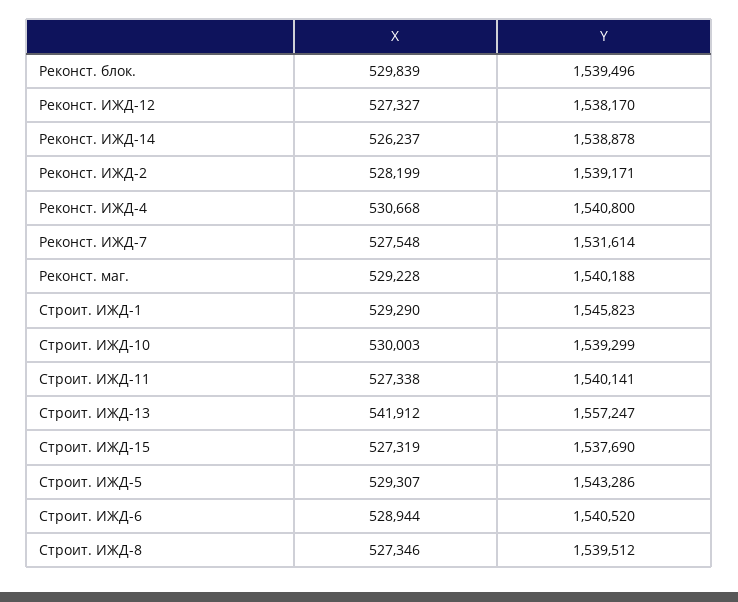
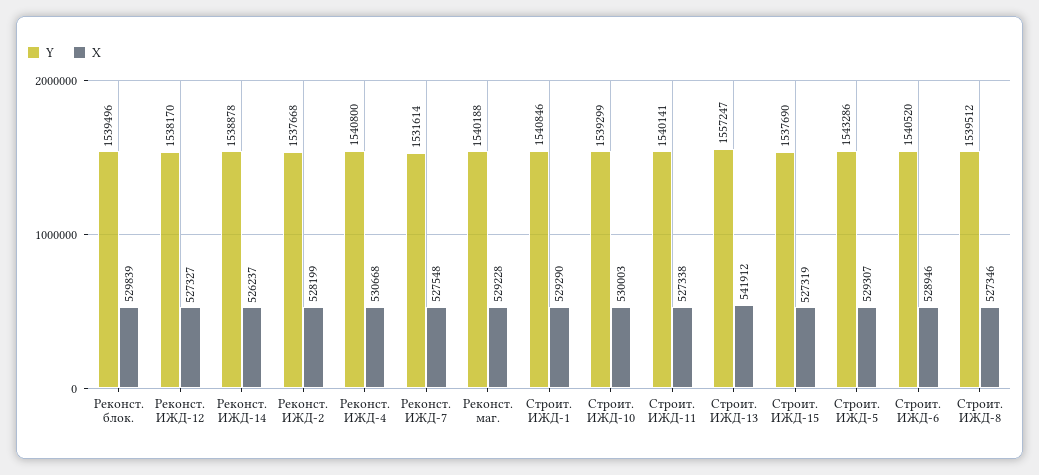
Y, Реконст. ИЖД-2: 1539171 -> 1537668
Y, Строит. ИЖД-1: 1545823 -> 1540846
X, Строит. ИЖД-6: 528944 -> 528946

